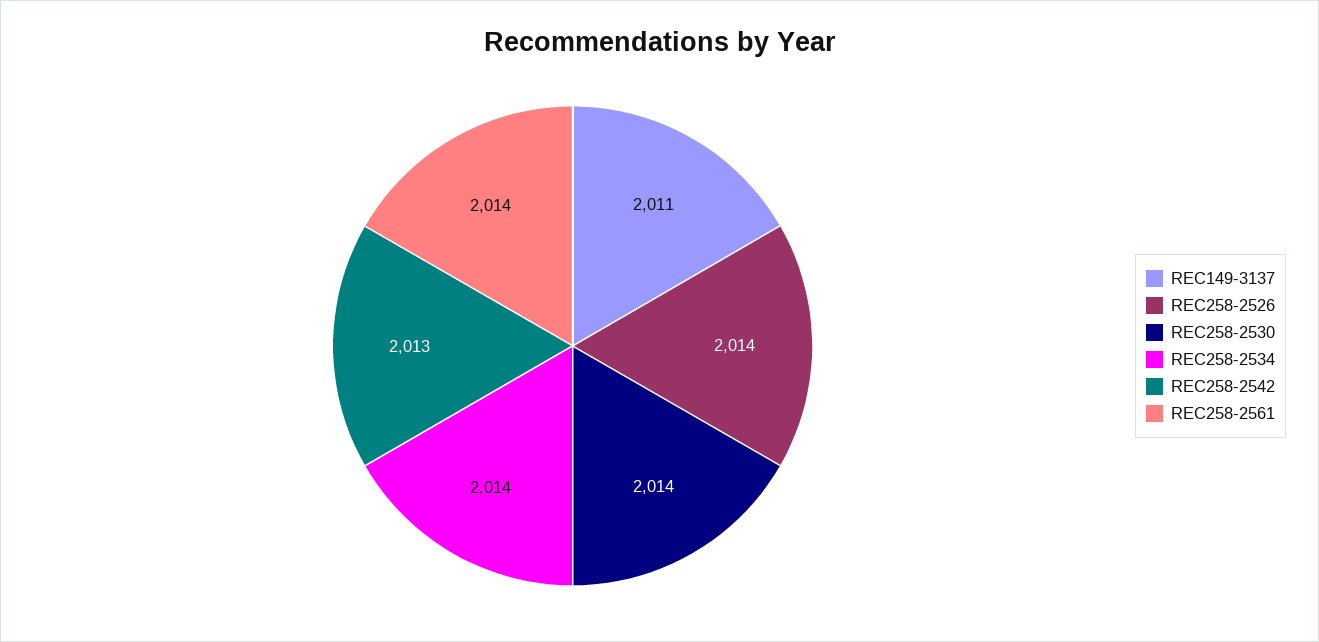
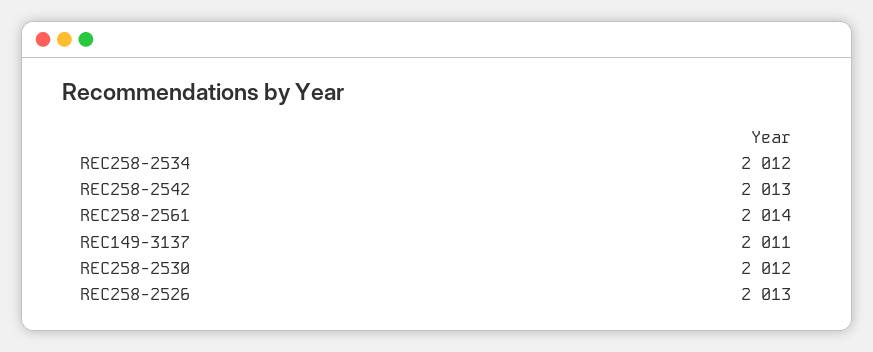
REC258-2526: 2014 -> 2013
REC258-2530: 2014 -> 2012
REC258-2534: 2014 -> 2012

